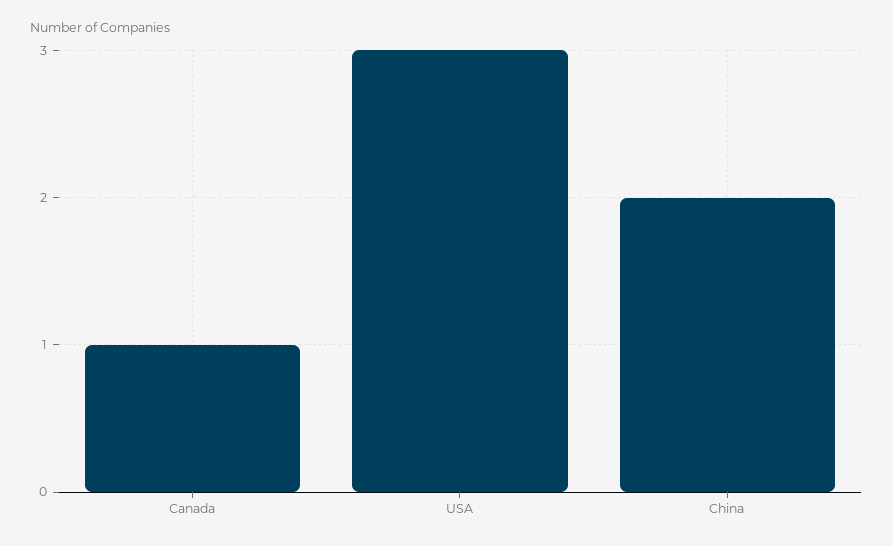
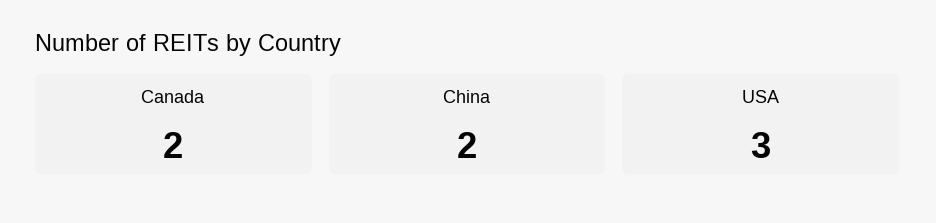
Canada: 1 -> 2

